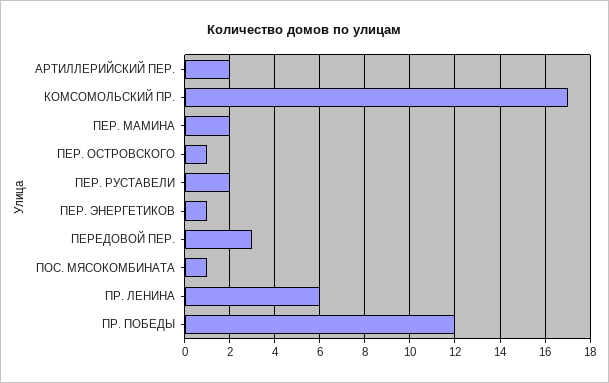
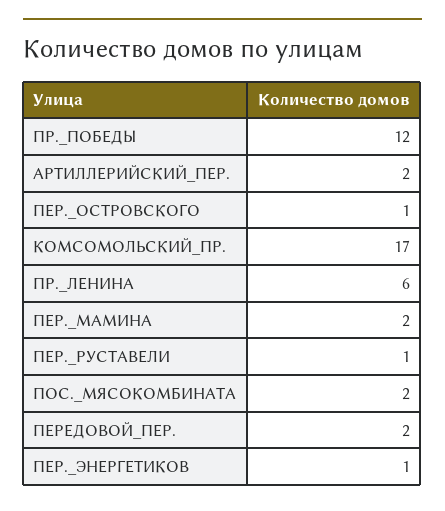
ПЕР. РУСТАВЕЛИ: 2 -> 1
ПЕРЕДОВОЙ ПЕР.: 3 -> 2
ПОС. МЯСОКОМБИНАТА: 1 -> 2

